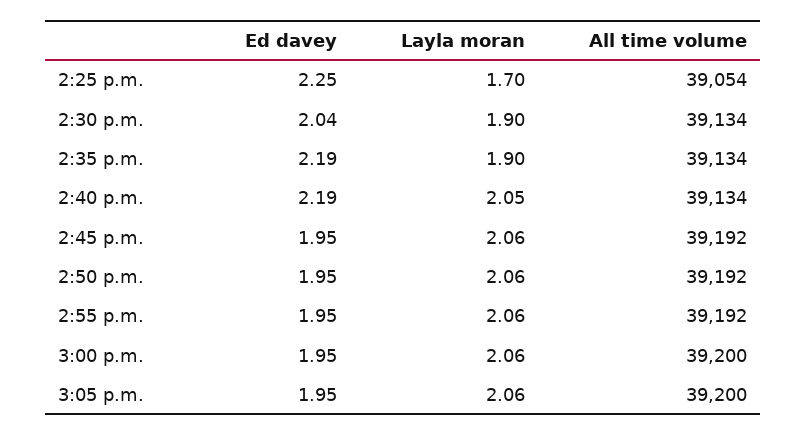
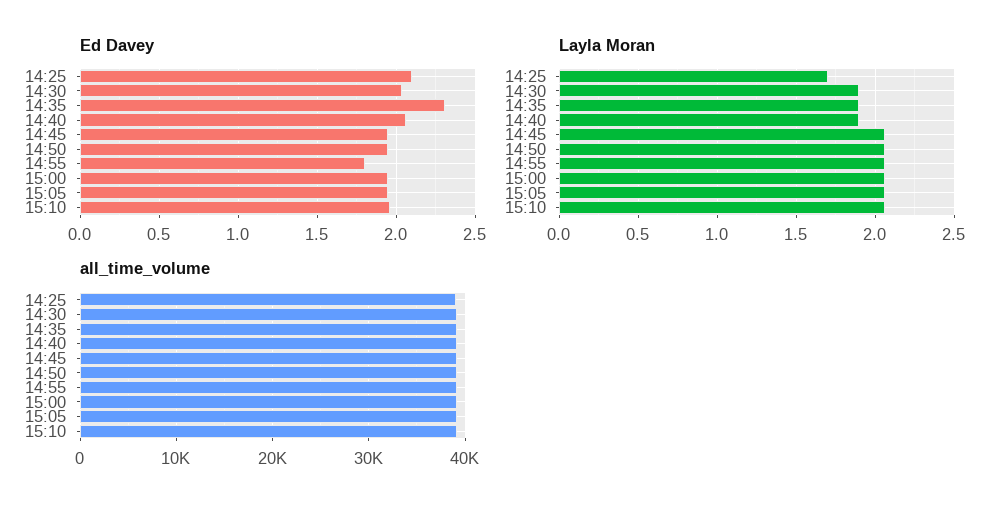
Ed davey, 2:25 p.m.: 2.25 -> 2.1
Ed davey, 2:35 p.m.: 2.19 -> 2.3
Ed davey, 2:40 p.m.: 2.19 -> 2.05
Layla moran, 2:40 p.m.: 2.05 -> 1.9
Ed davey, 2:55 p.m.: 1.95 -> 1.8
Ed davey, 15:10: none -> 1.95
Layla moran, 15:10: none -> 2.05
All time volume, 15:10: none -> 39000

